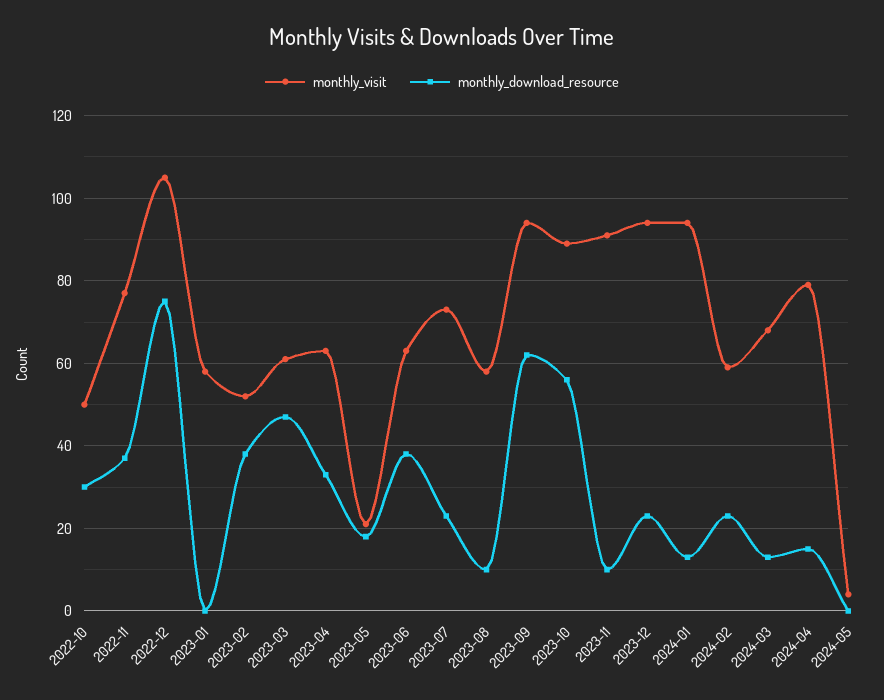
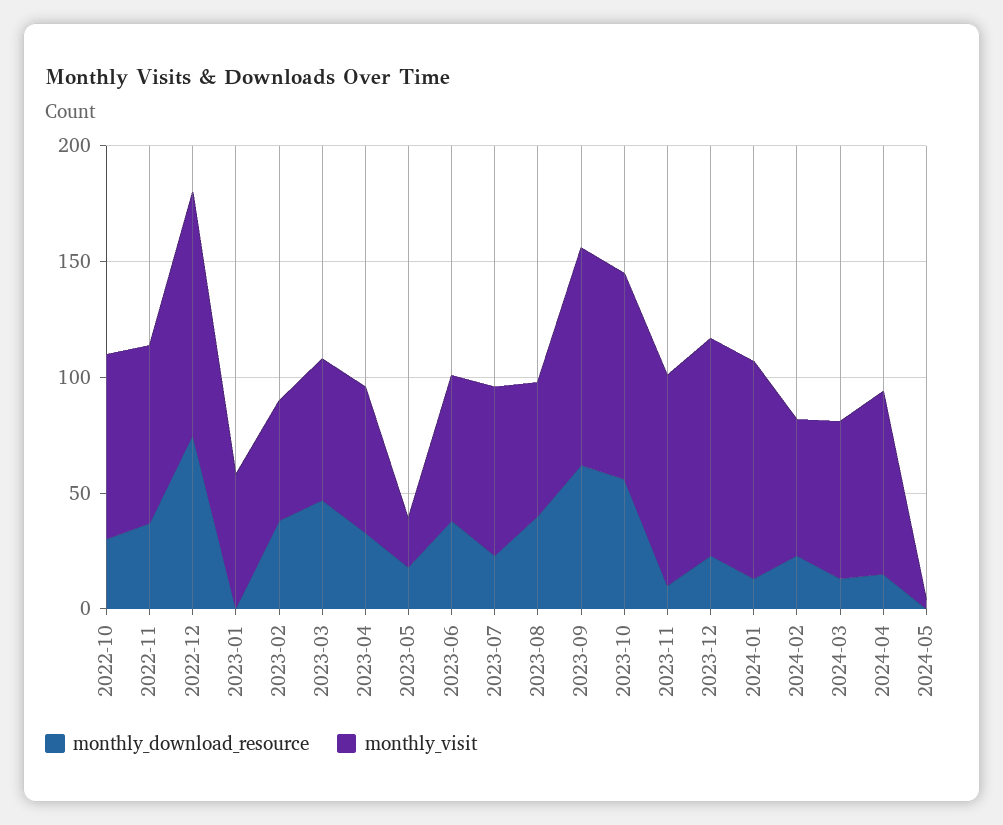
monthly_visit, 2022-10: 50 -> 80
monthly_download_resource, 2023-08: 10 -> 40

